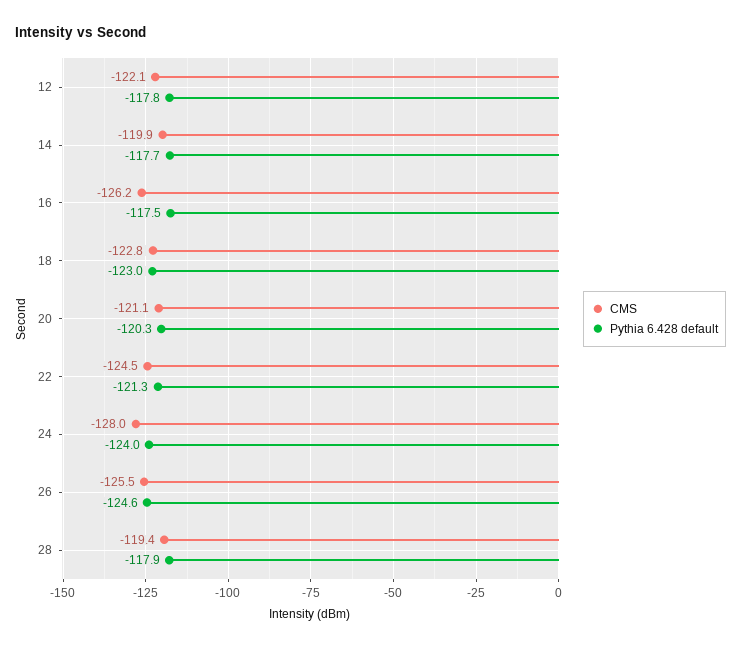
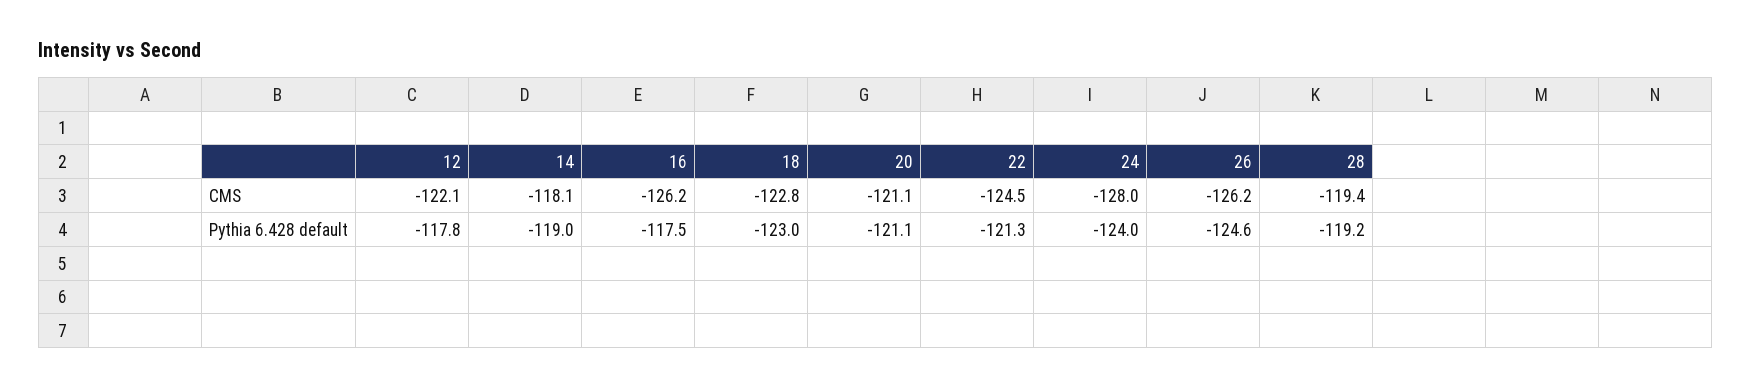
CMS, 14: -119.9 -> -118.1
Pythia 6.428 default, 14: -117.7 -> -119
Pythia 6.428 default, 20: -120.3 -> -121.1
CMS, 26: -125.5 -> -126.2
Pythia 6.428 default, 28: -117.9 -> -119.2

